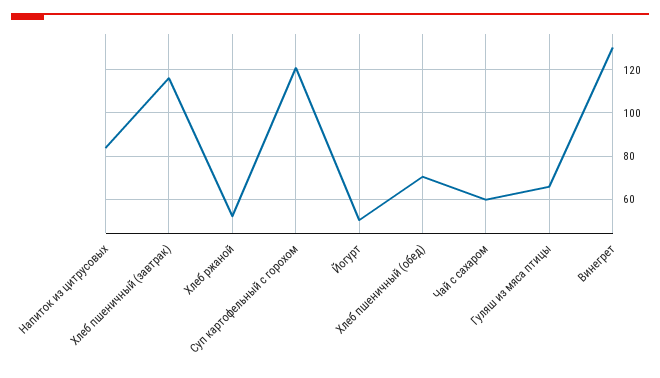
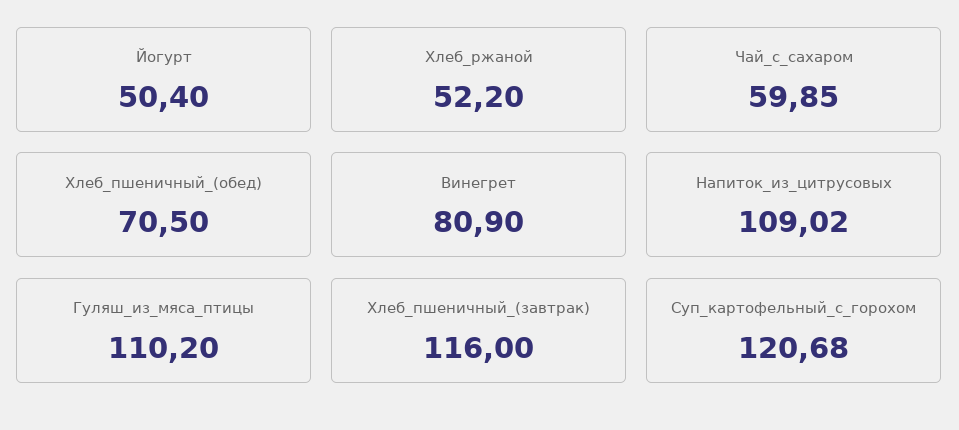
Напиток из цитрусовых: 85 -> 109.02
Гуляш из мяса птицы: 65 -> 110.2
Винегрет: 130 -> 80.9

